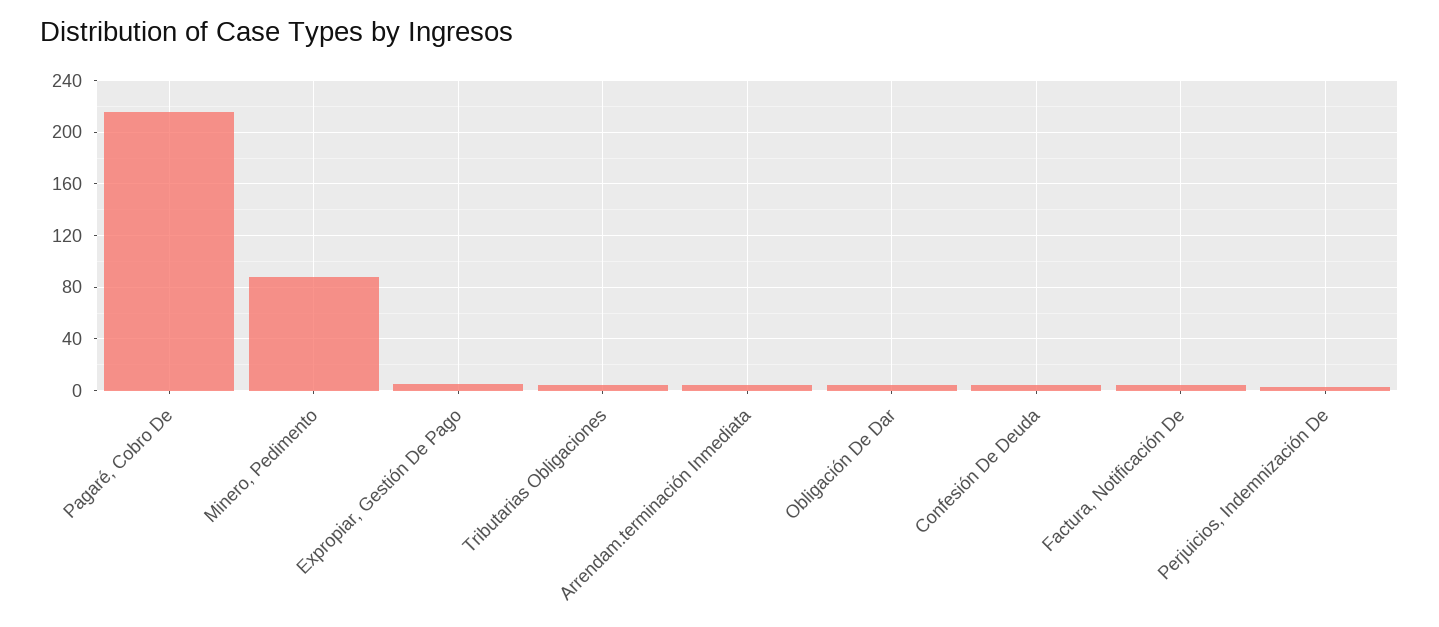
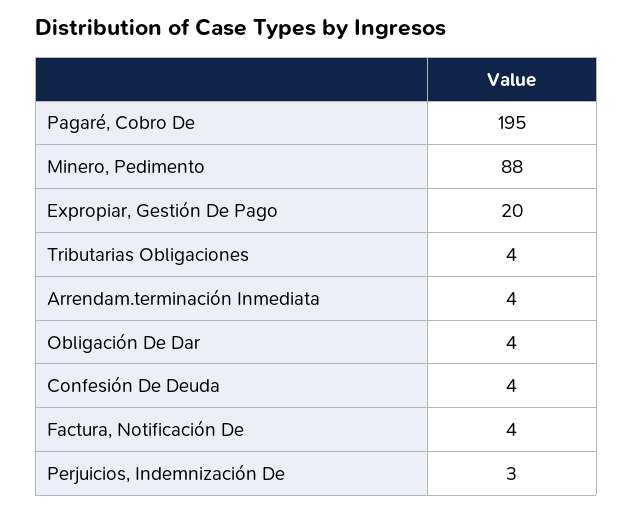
Pagaré, Cobro De: 215 -> 195
Expropiar, Gestión De Pago: 5 -> 20

